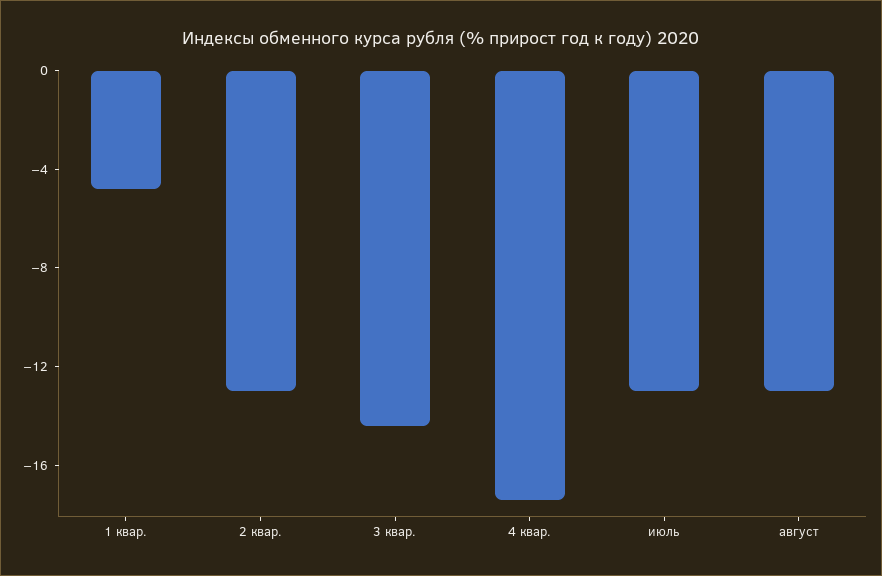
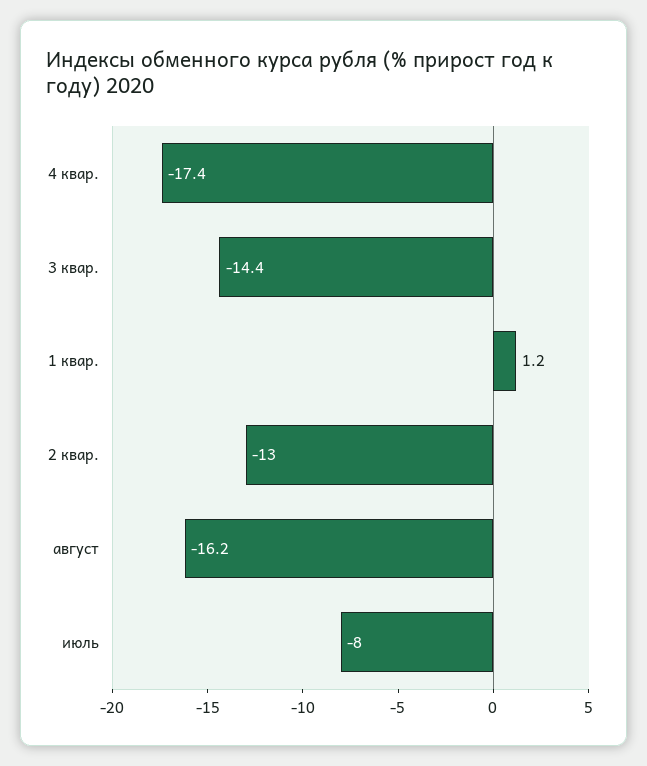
1 квар.: -5 -> 1.2
июль: -13 -> -8
август: -13 -> -16.2

